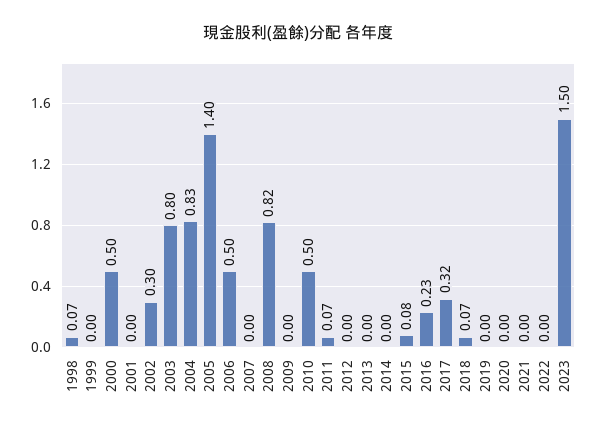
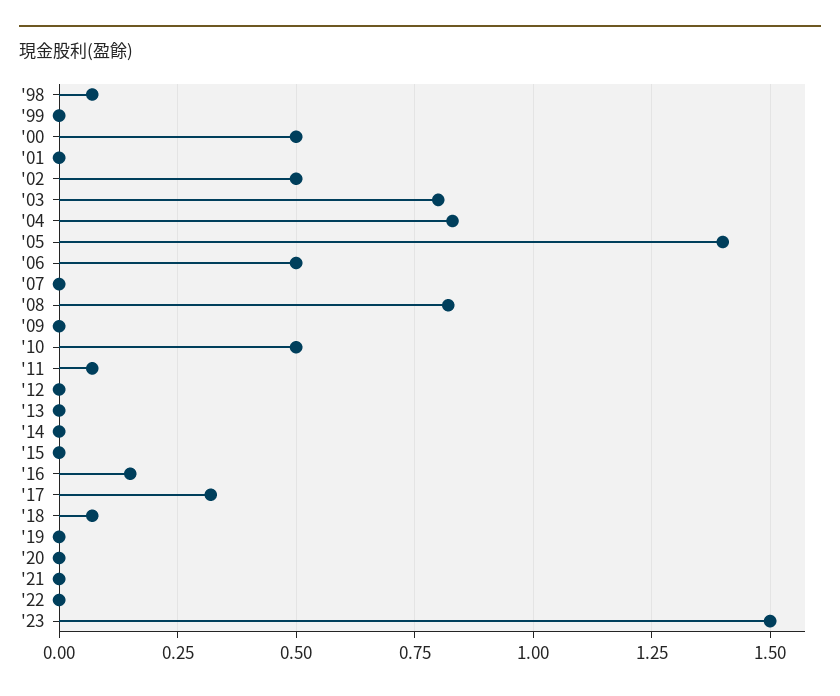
2002: 0.3 -> 0.5
2015: 0.08 -> 0
2016: 0.23 -> 0.15

